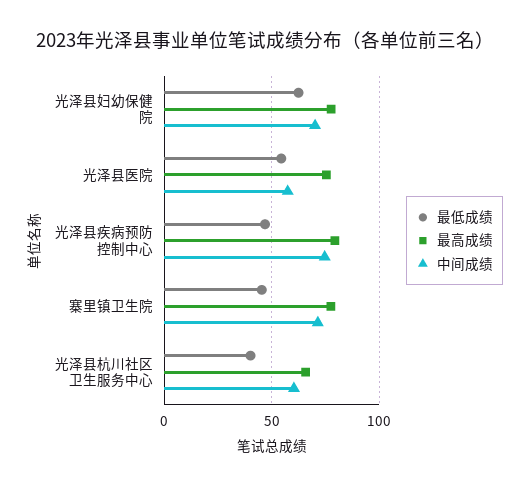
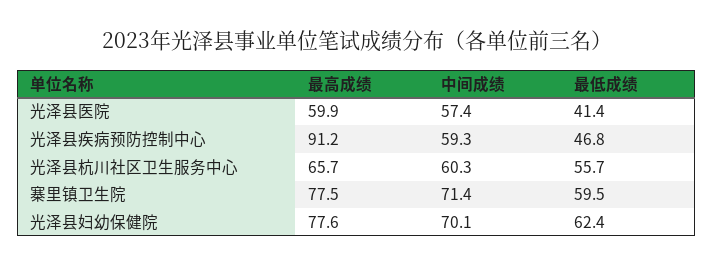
最低成绩, 光泽县医院: 55 -> 41.4
最高成绩, 光泽县医院: 75 -> 59.9
最高成绩, 光泽县疾病预防控制中心: 80 -> 91.2
中间成绩, 光泽县疾病预防控制中心: 75 -> 59.3
最低成绩, 寨里镇卫生院: 45 -> 59.5
最低成绩, 光泽县杭川社区卫生服务中心: 40 -> 55.7

